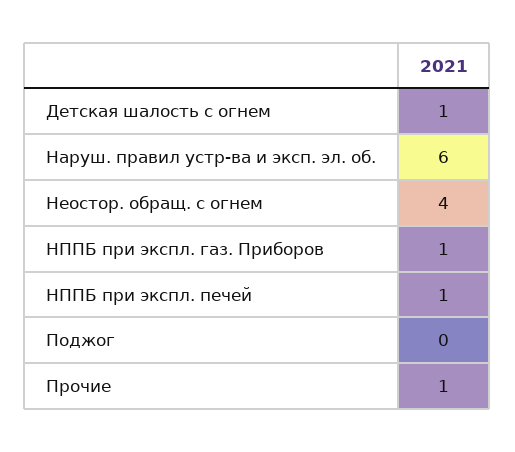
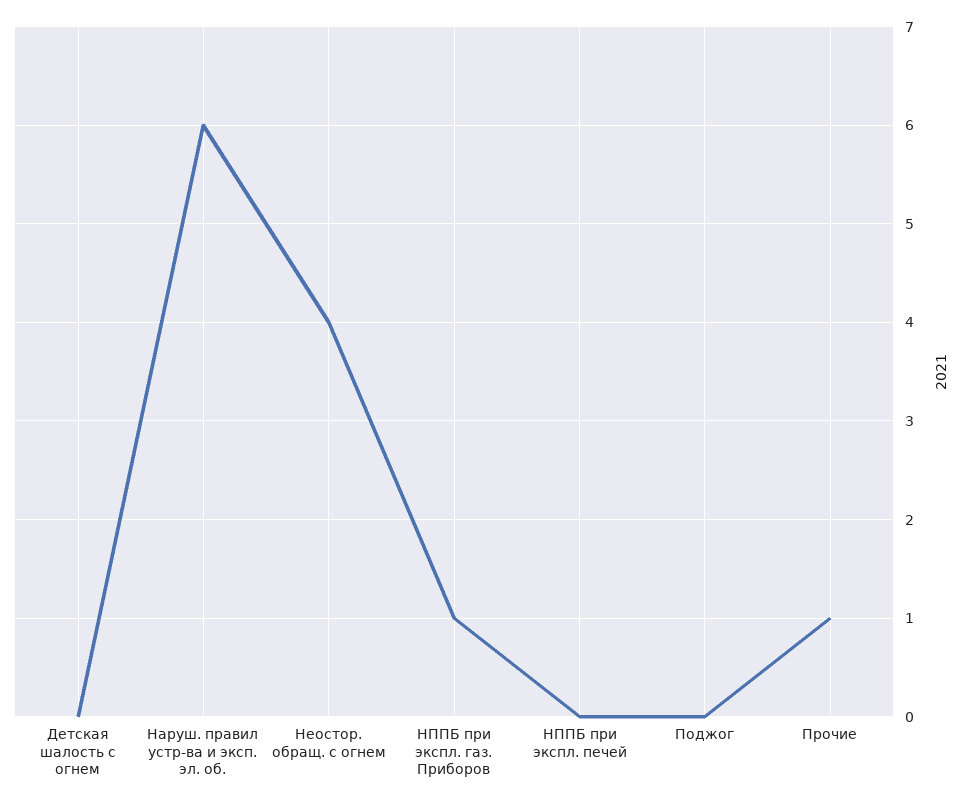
Детская шалость с огнем: 1 -> 0
НППБ при экспл. печей: 1 -> 0

